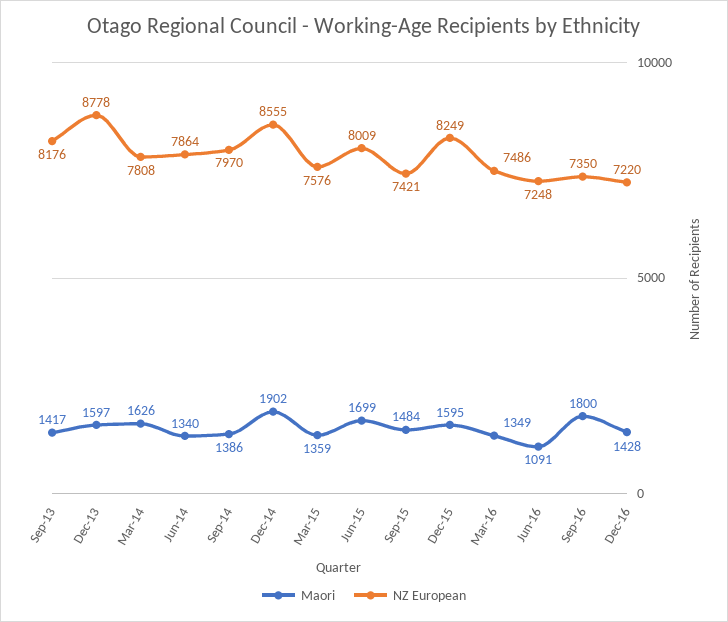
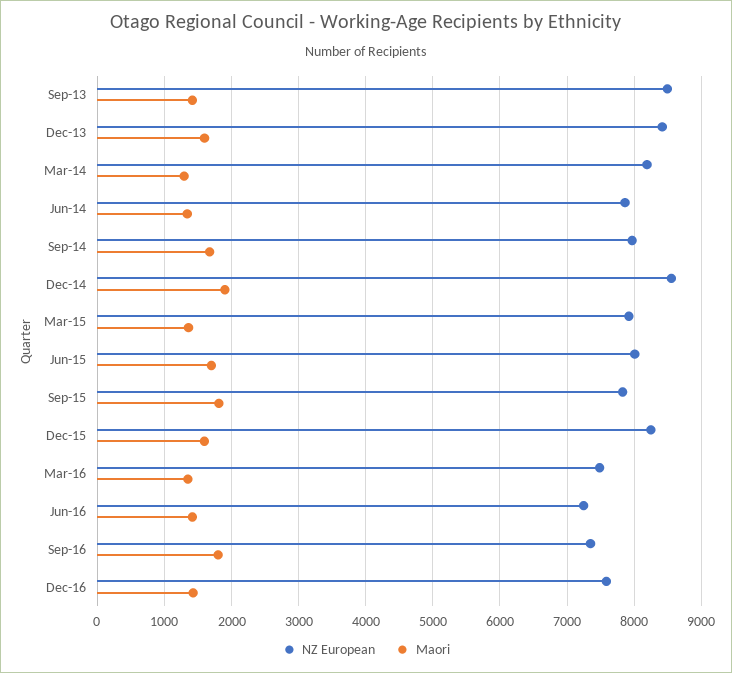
NZ European, Sep-13: 8176 -> 8500
NZ European, Dec-13: 8778 -> 8400
Maori, Mar-14: 1626 -> 1300
NZ European, Mar-14: 7808 -> 8200
Maori, Sep-14: 1386 -> 1700
NZ European, Mar-15: 7576 -> 7900
Maori, Sep-15: 1484 -> 1800
NZ European, Sep-15: 7421 -> 7800
Maori, Jun-16: 1091 -> 1400
NZ European, Dec-16: 7220 -> 7600

